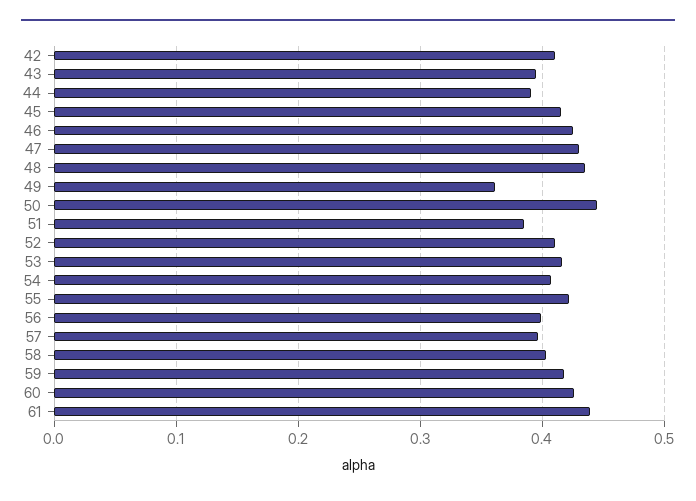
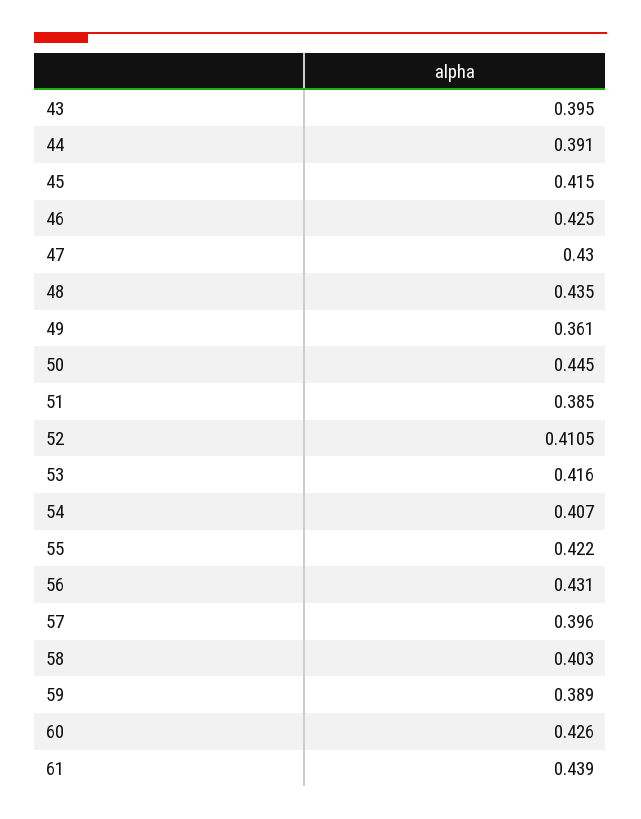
42: 0.41 -> none
56: 0.4 -> 0.431
59: 0.42 -> 0.389

